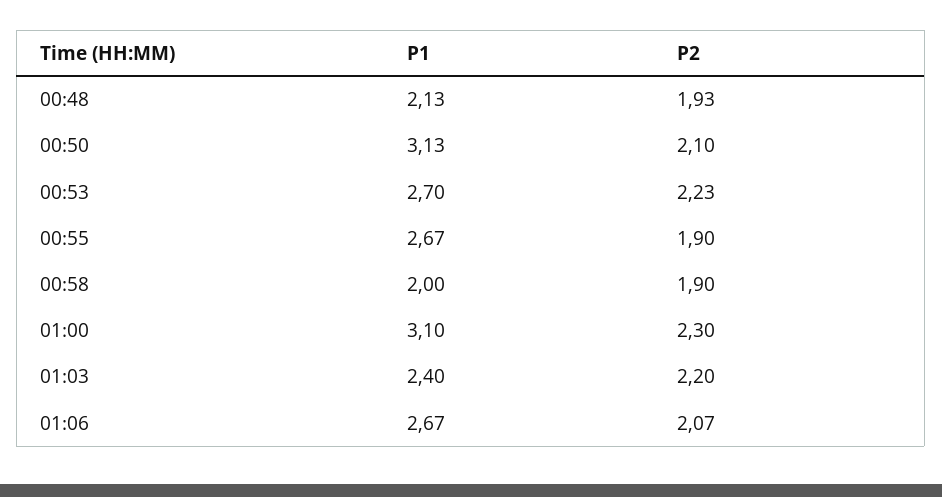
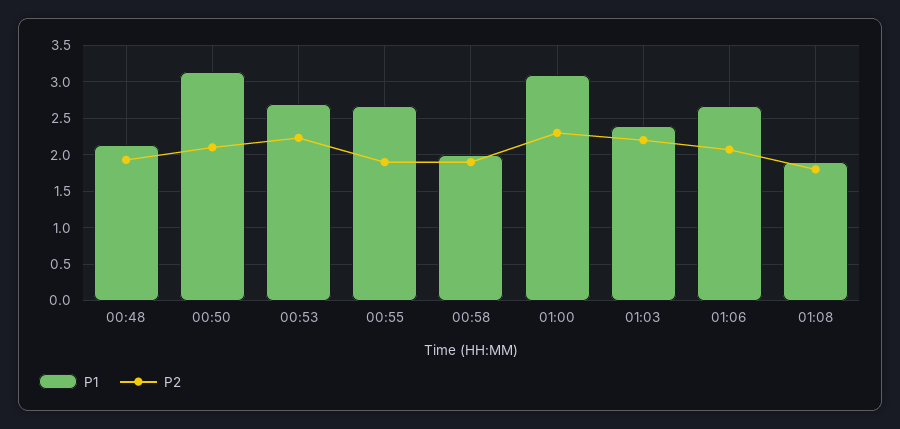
P1, 01:08: none -> 1.9
P2, 01:08: none -> 1.8

